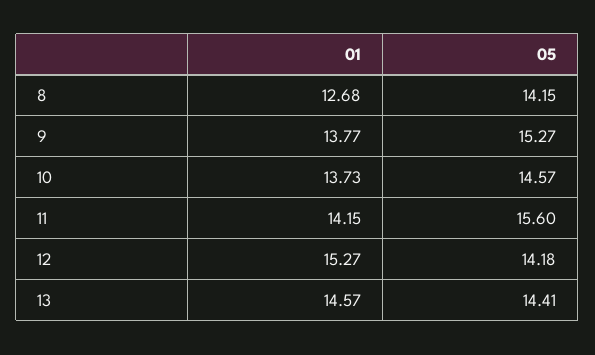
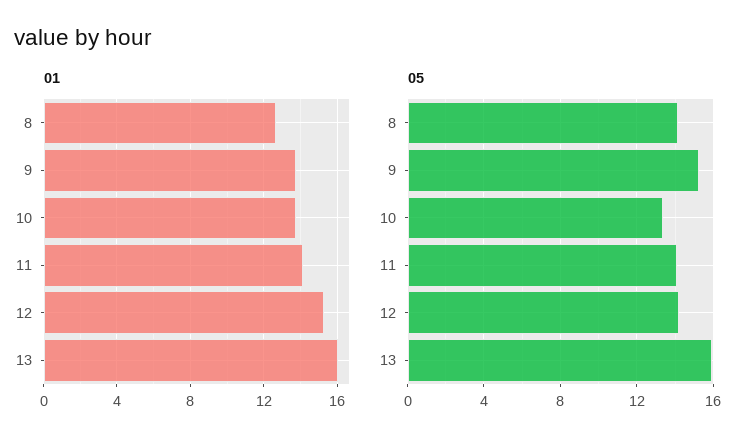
05, 10: 14.57 -> 13.5
05, 11: 15.6 -> 14
01, 13: 14.57 -> 16
05, 13: 14.41 -> 16

